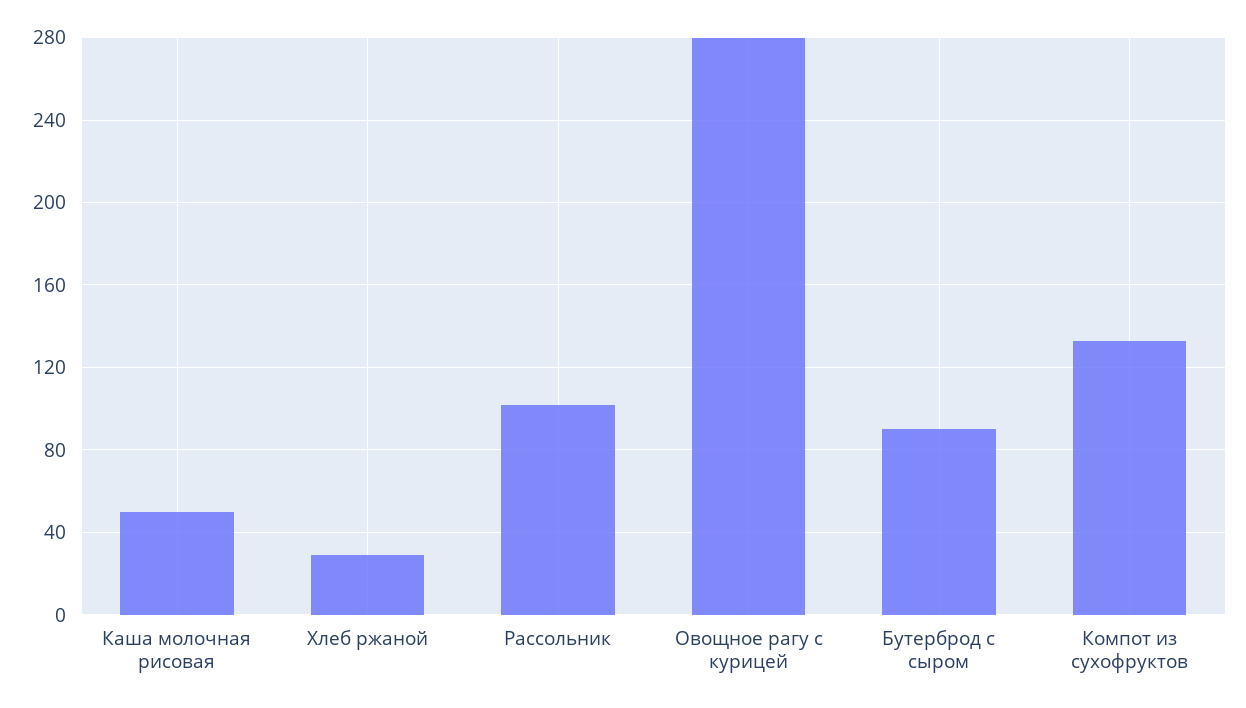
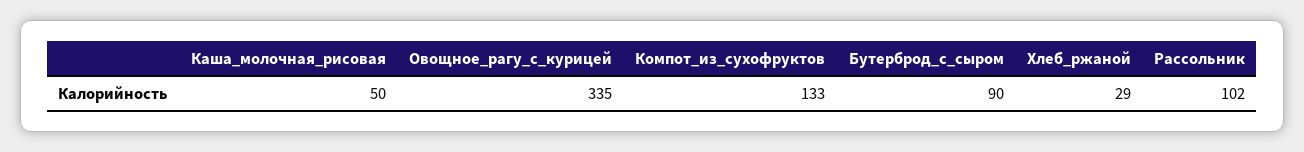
Овощное рагу с курицей: 280 -> 335

